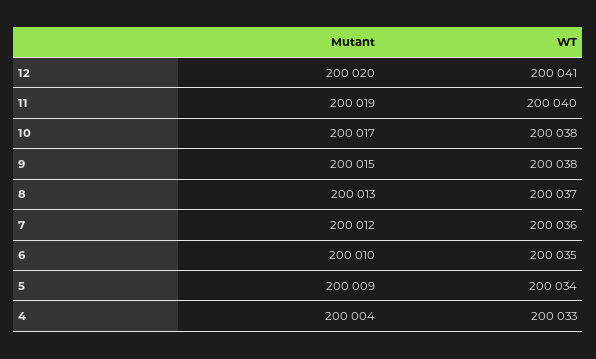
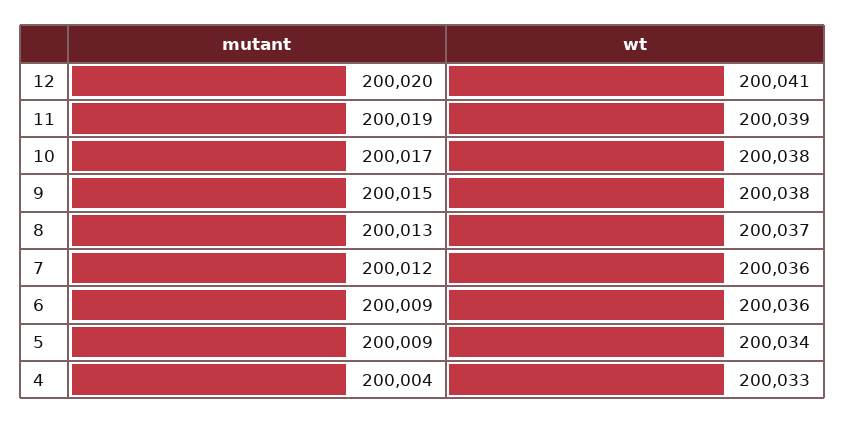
WT, 11: 200040 -> 200039
Mutant, 6: 200010 -> 200009
WT, 6: 200035 -> 200036

